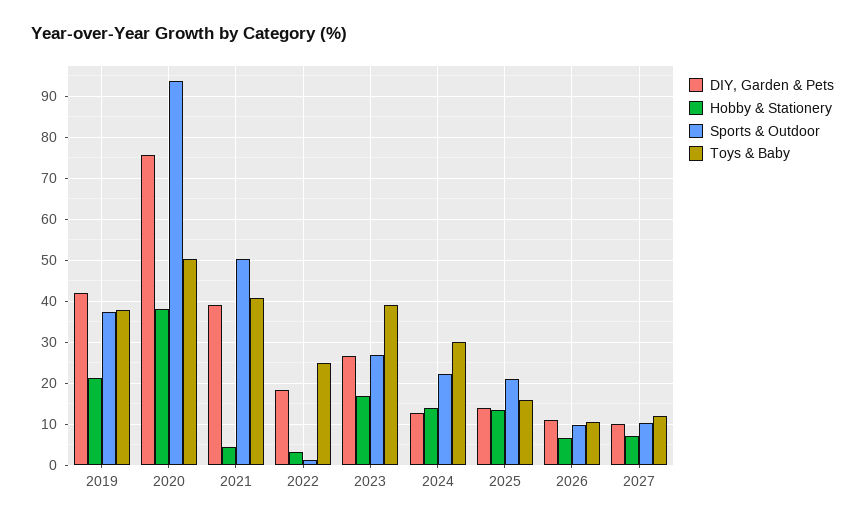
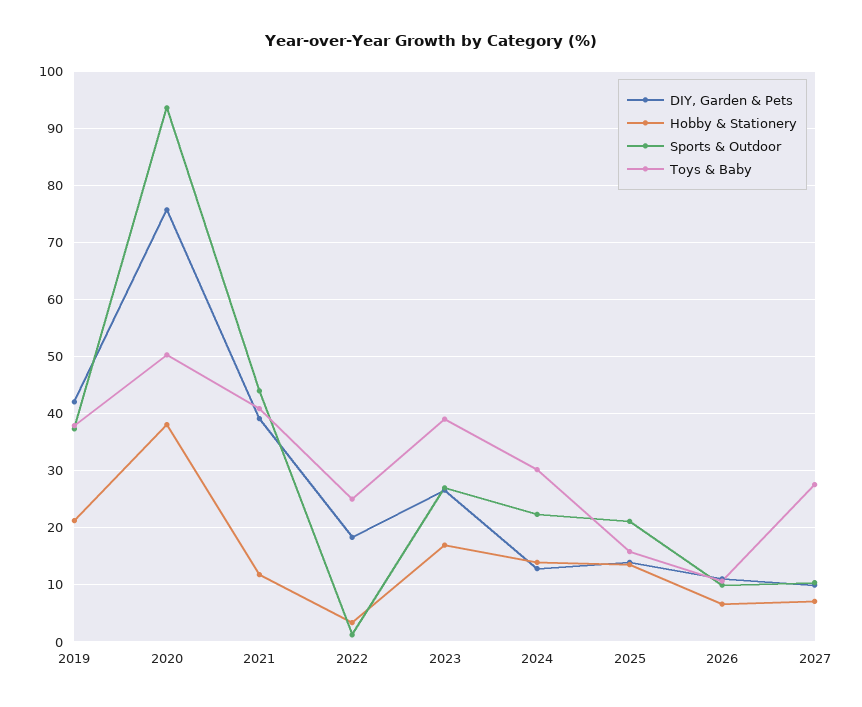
Hobby & Stationery, 2021: 4 -> 12
Sports & Outdoor, 2021: 50 -> 44
Toys & Baby, 2027: 12 -> 28

